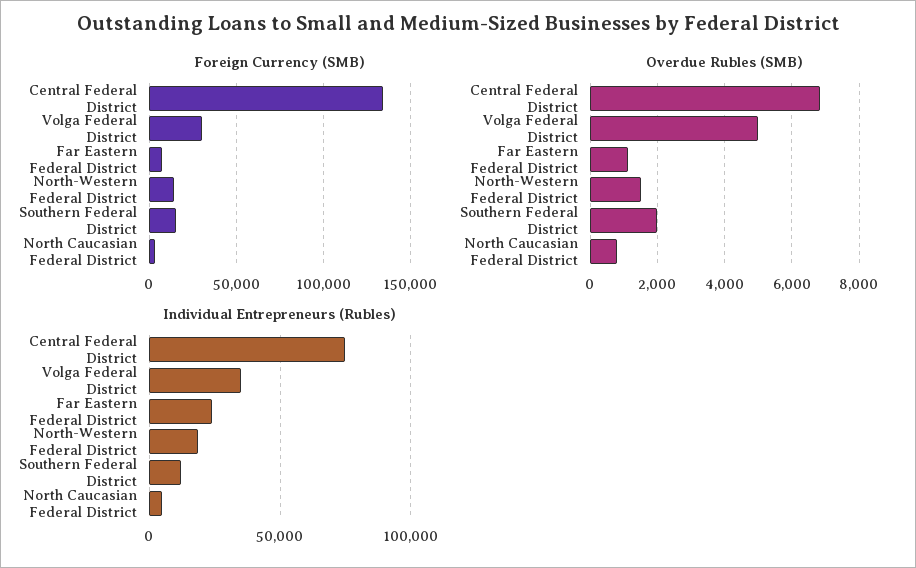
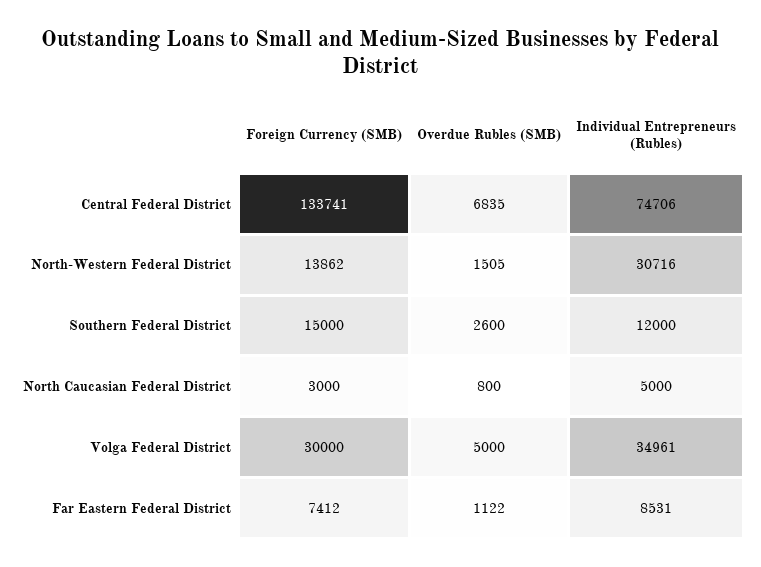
Overdue Rubles (SMB), Southern Federal District: 2000 -> 2600
Individual Entrepreneurs (Rubles), Far Eastern Federal District: 25000 -> 8531
Individual Entrepreneurs (Rubles), North-Western Federal District: 20000 -> 30716

